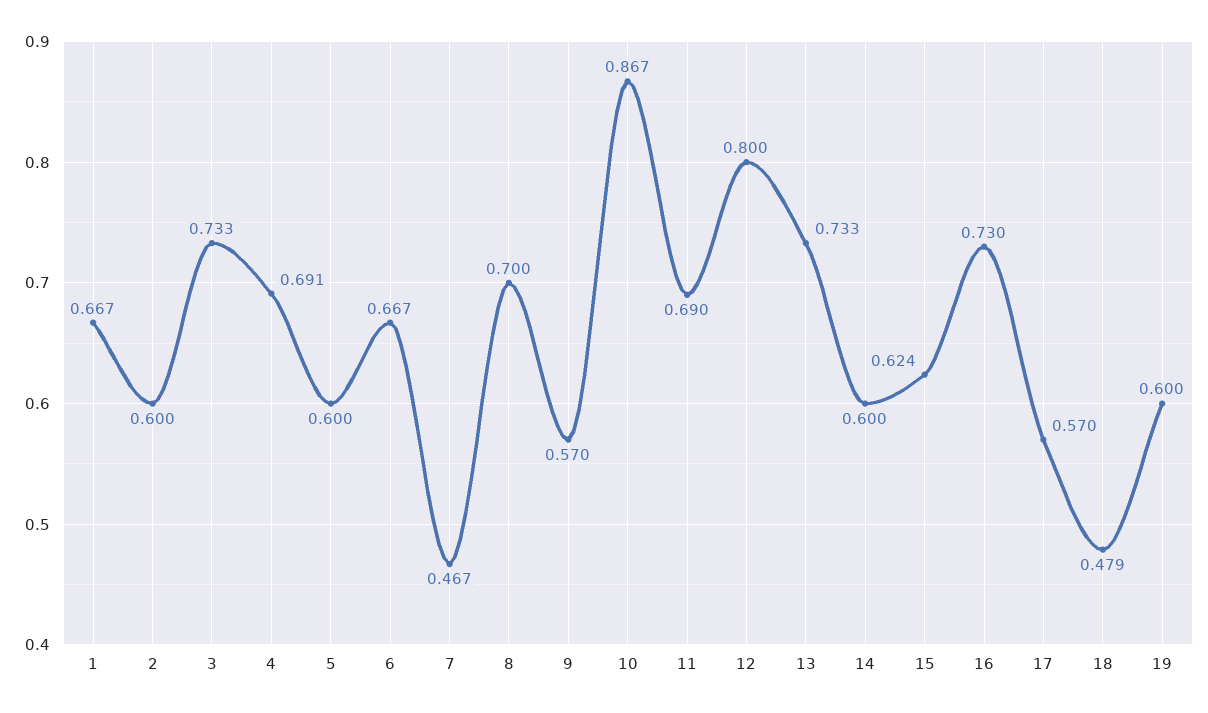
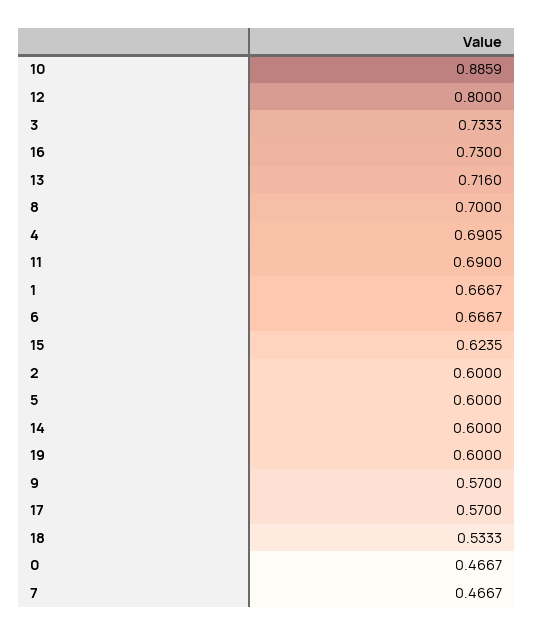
10: 0.867 -> 0.8859
13: 0.733 -> 0.716
18: 0.479 -> 0.5333
0: none -> 0.4667

